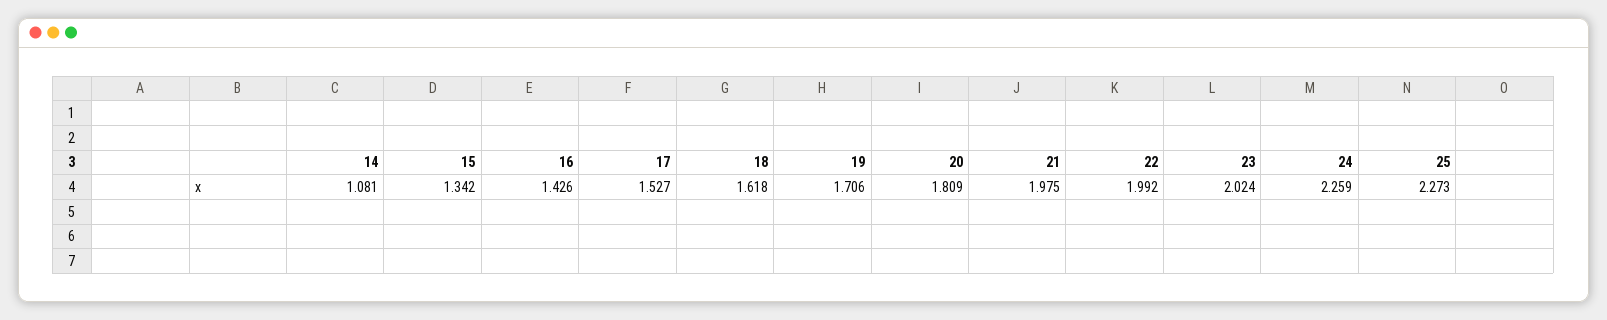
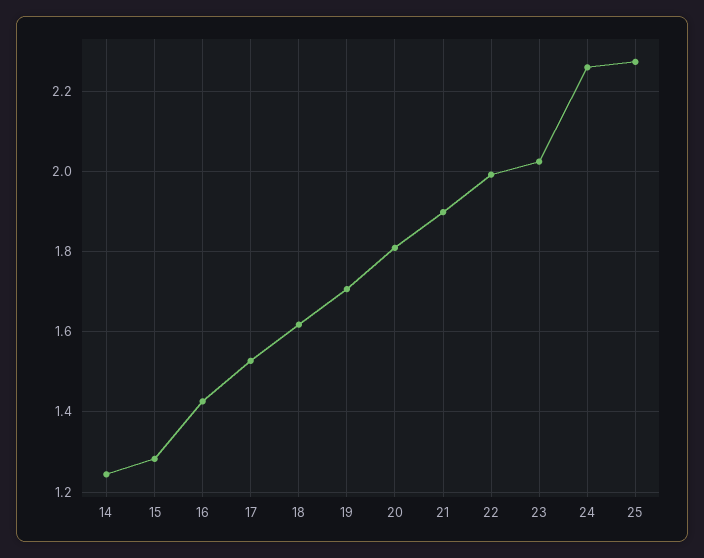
14: 1.081 -> 1.24
15: 1.342 -> 1.28
21: 1.975 -> 1.9

